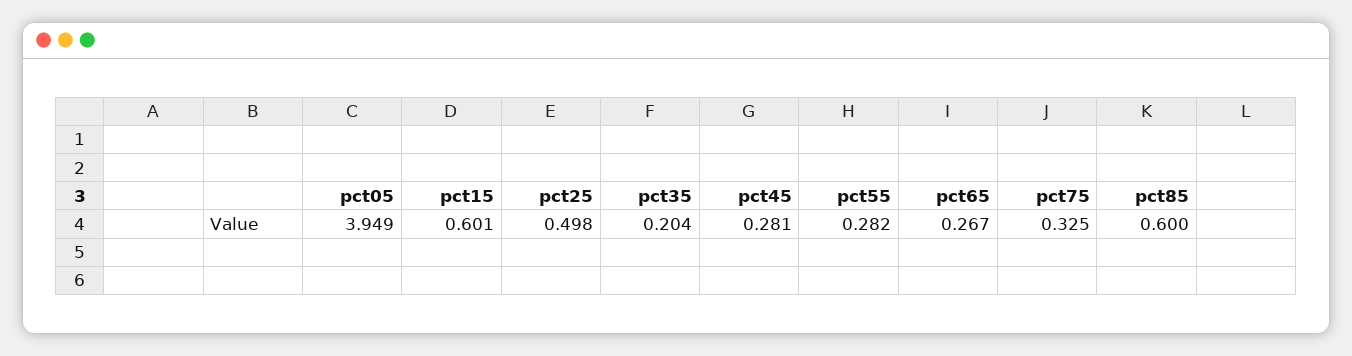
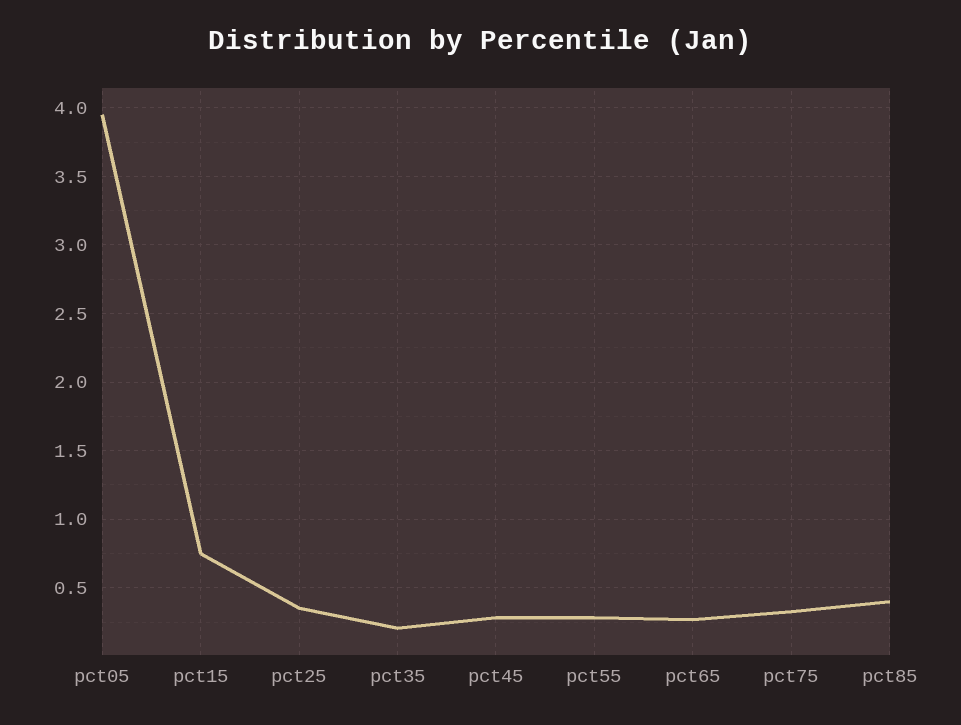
pct15: 0.601 -> 0.75
pct25: 0.498 -> 0.35
pct85: 0.6 -> 0.4

